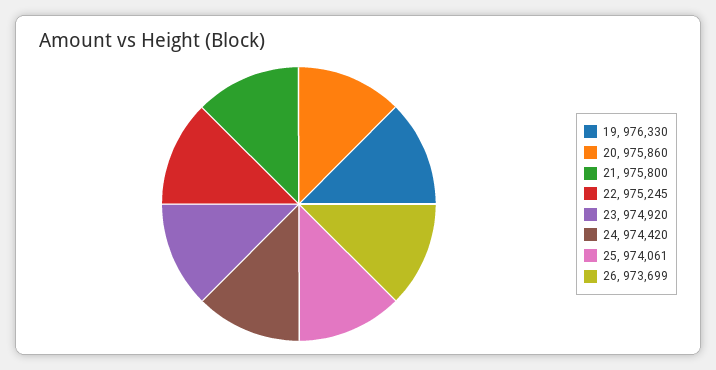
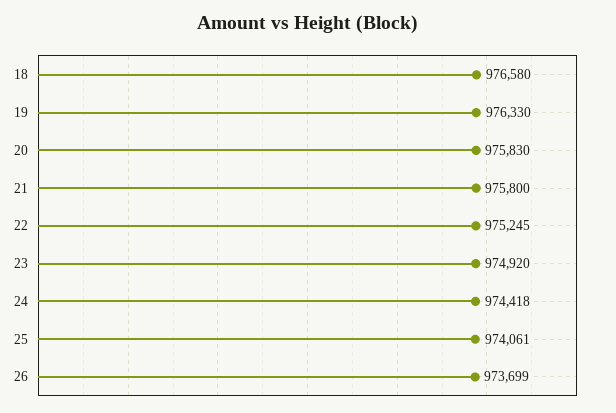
20: 975860 -> 975830
24: 974420 -> 974418
18: none -> 976580

